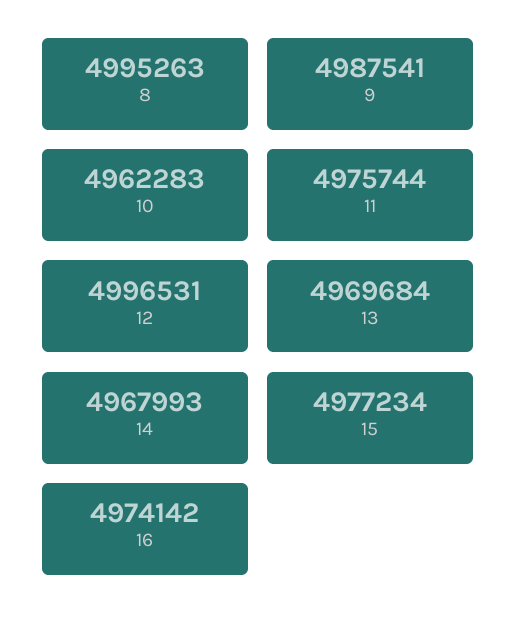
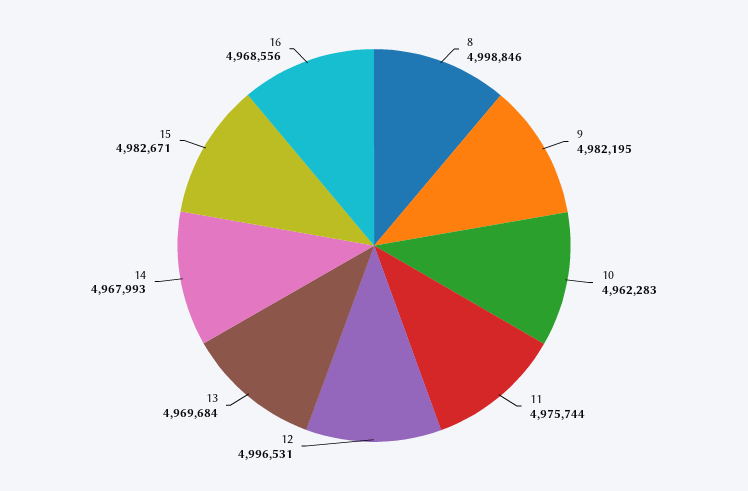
8: 4995263 -> 4998846
9: 4987541 -> 4982195
15: 4977234 -> 4982671
16: 4974142 -> 4968556

